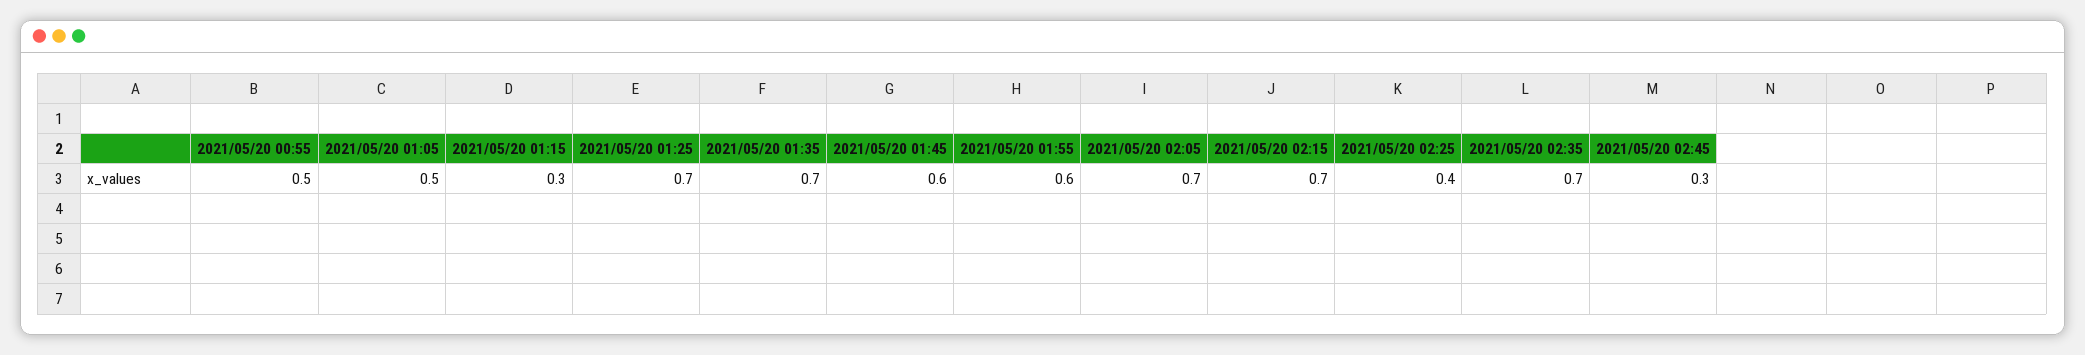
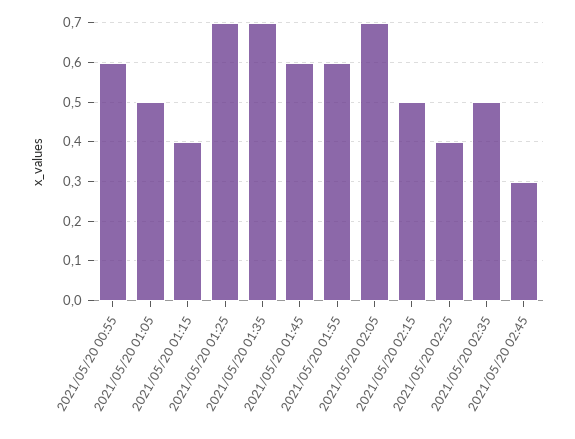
2021/05/20 00:55: 0.5 -> 0.6
2021/05/20 01:15: 0.3 -> 0.4
2021/05/20 02:15: 0.7 -> 0.5
2021/05/20 02:35: 0.7 -> 0.5

